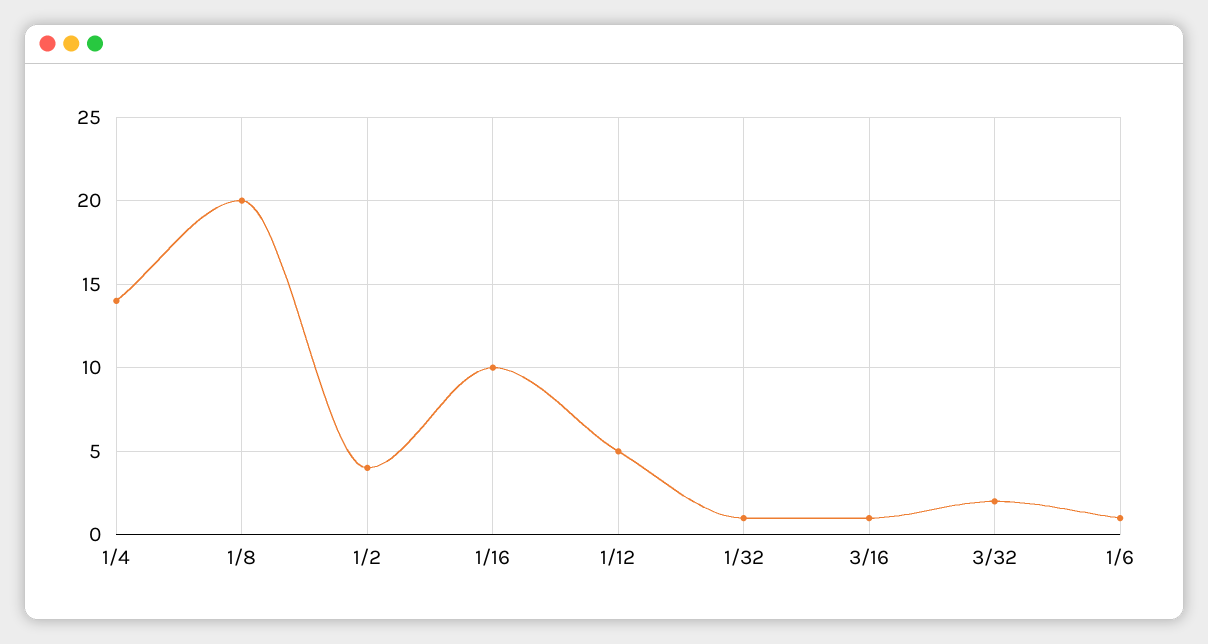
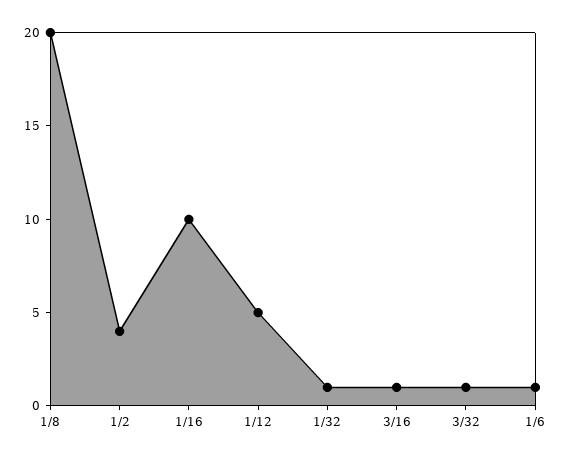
1/4: 14 -> none
3/32: 2 -> 1

